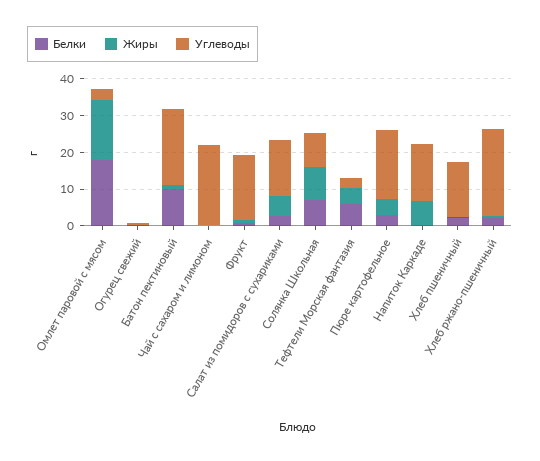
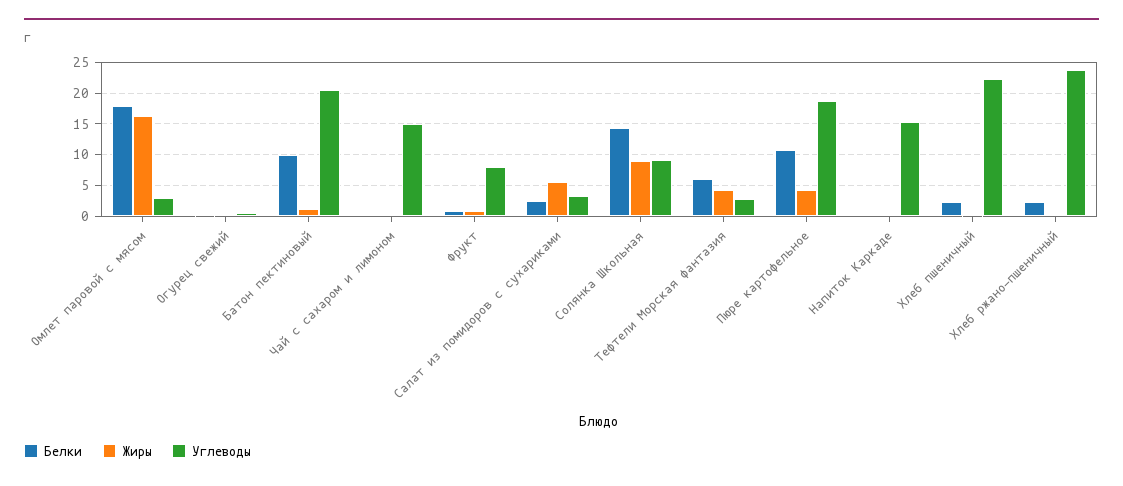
Углеводы, Чай с сахаром и лимоном: 22.5 -> 15
Углеводы, Фрукт: 17.5 -> 8
Углеводы, Салат из помидоров с сухариками: 15 -> 3
Белки, Солянка Школьная: 7.5 -> 14
Белки, Пюре картофельное: 2.5 -> 11
Жиры, Напиток Каркаде: 7.5 -> 0
Углеводы, Хлеб пшеничный: 15 -> 22

